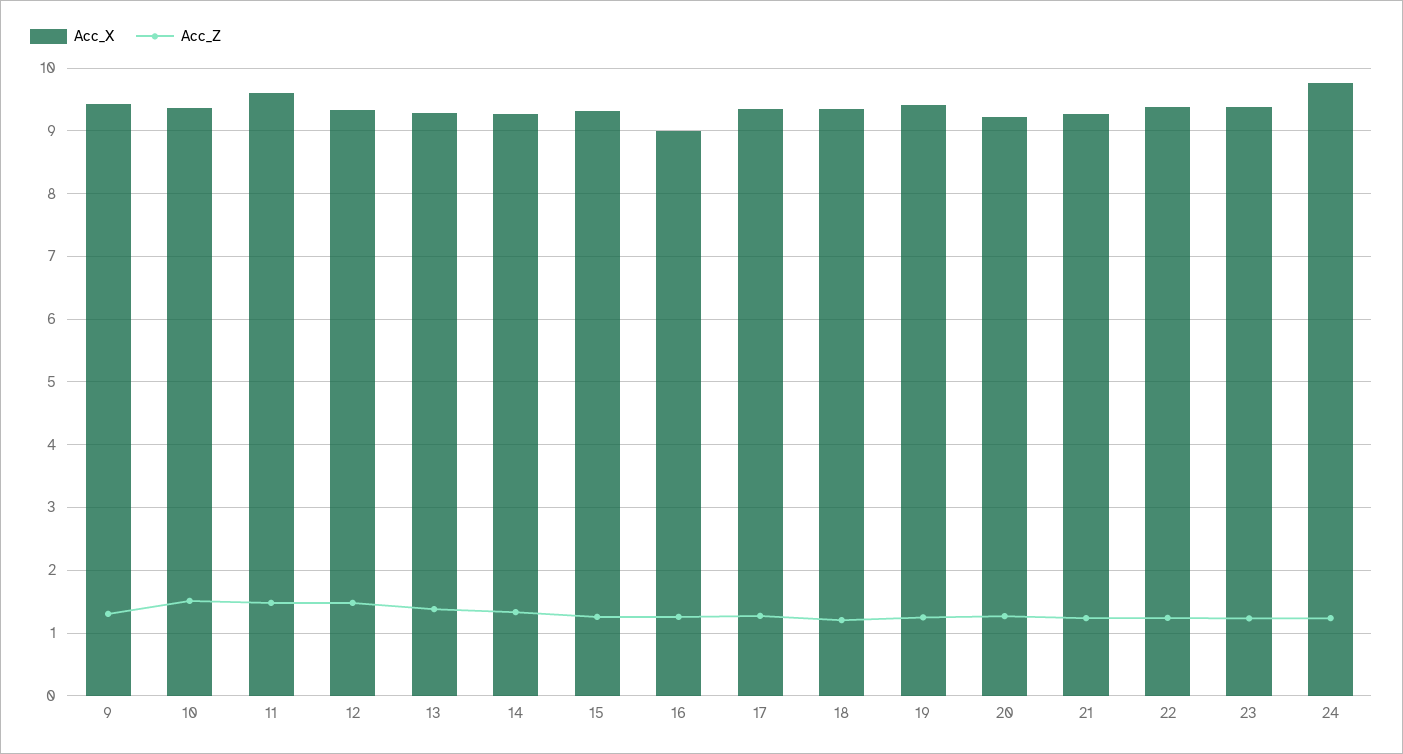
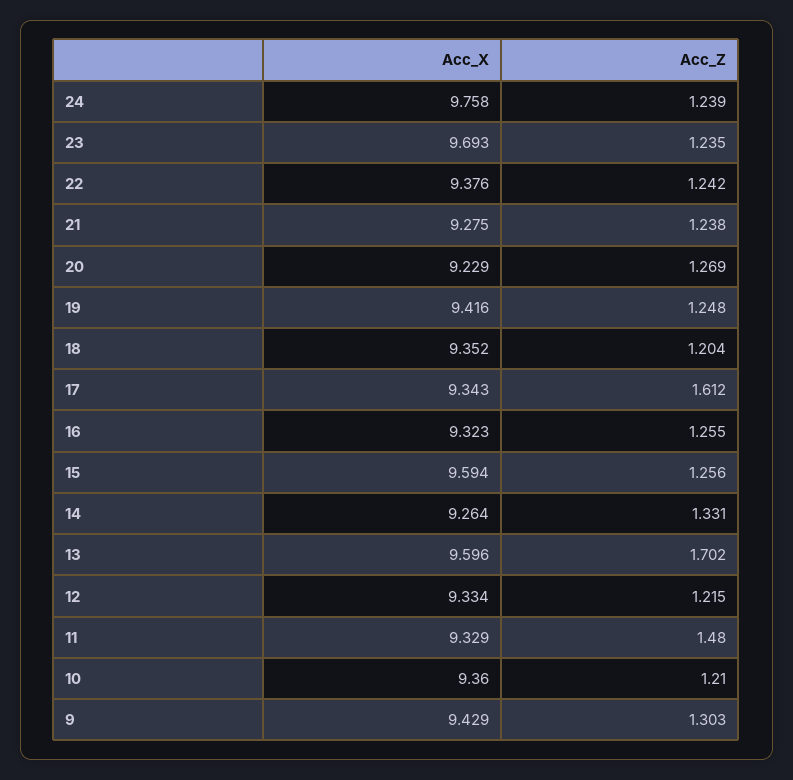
Acc_Z, 10: 1.5 -> 1.21
Acc_X, 11: 9.6 -> 9.329
Acc_Z, 12: 1.5 -> 1.215
Acc_X, 13: 9.3 -> 9.596
Acc_Z, 13: 1.4 -> 1.702
Acc_X, 15: 9.3 -> 9.594
Acc_X, 16: 9 -> 9.323
Acc_Z, 17: 1.3 -> 1.612
Acc_X, 23: 9.4 -> 9.693

